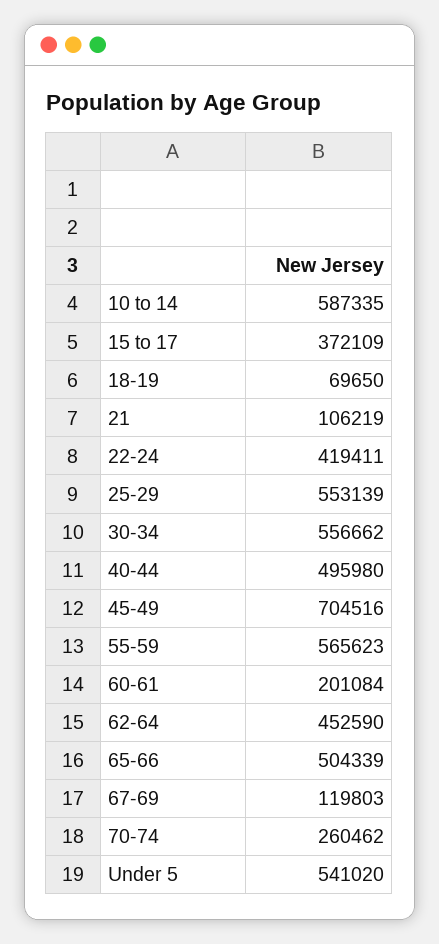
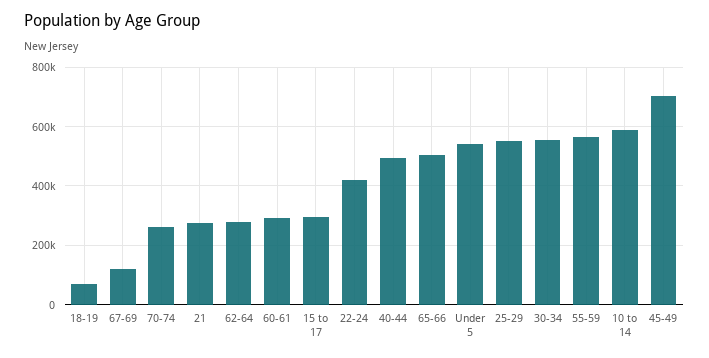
15 to 17: 372109 -> 300000
21: 106219 -> 275000
60-61: 201084 -> 300000
62-64: 452590 -> 275000

